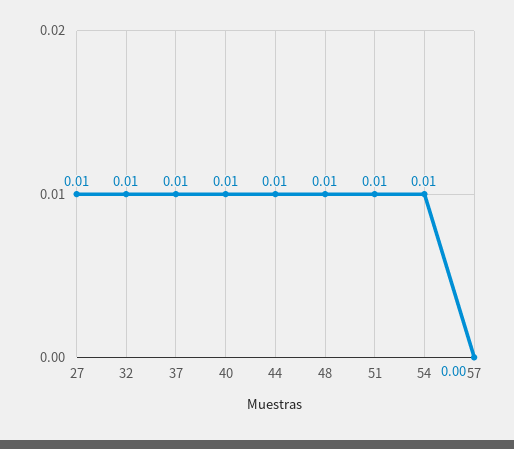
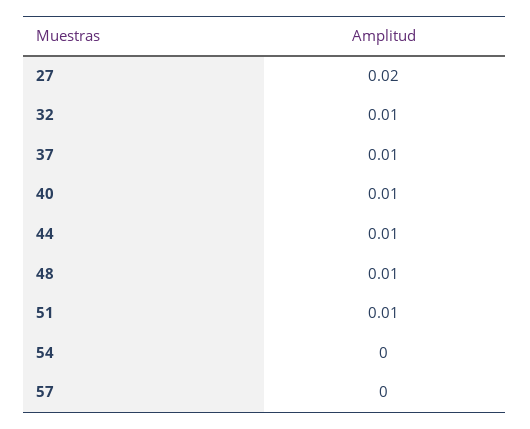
27: 0.01 -> 0.02
54: 0.01 -> 0

